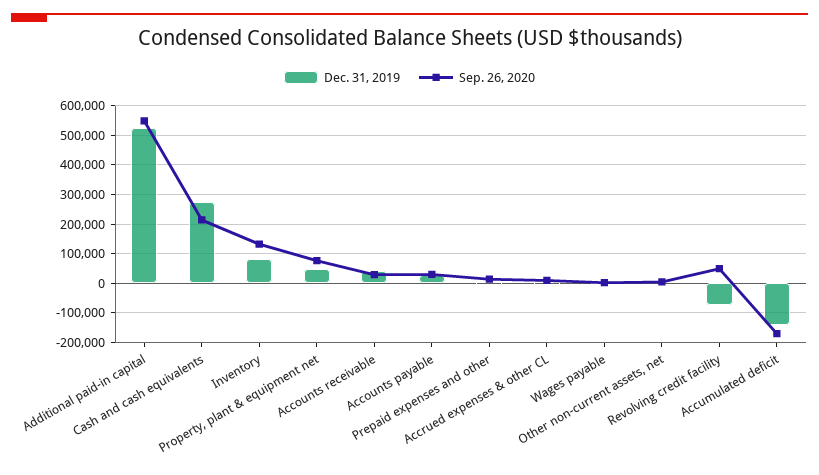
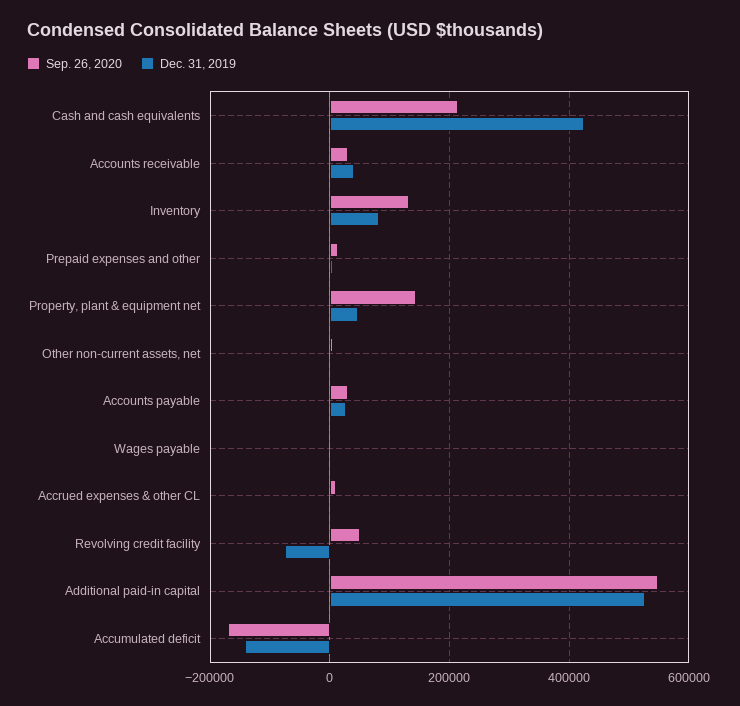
Dec. 31, 2019, Cash and cash equivalents: 275000 -> 420000
Sep. 26, 2020, Property, plant & equipment net: 75000 -> 140000

